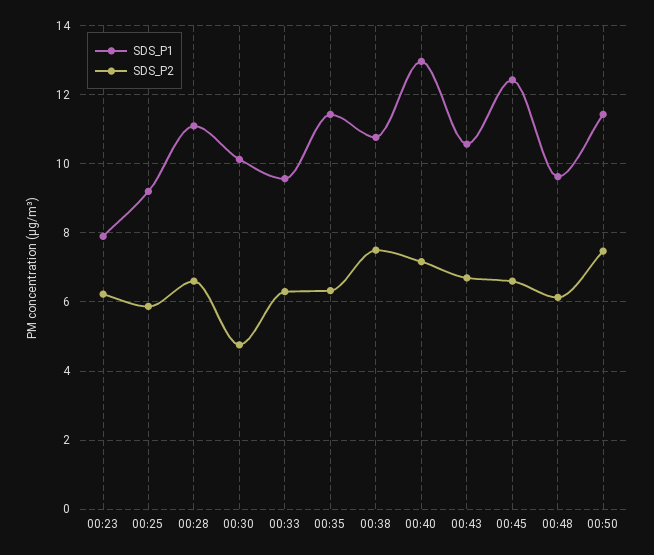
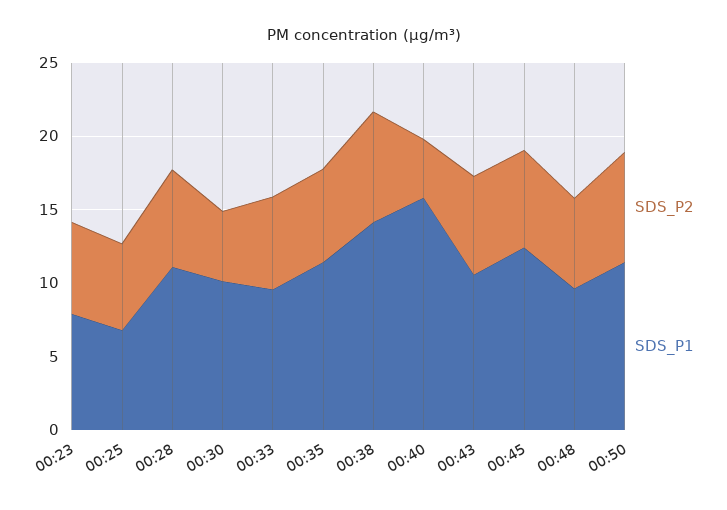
SDS_P1, 00:25: 9.2 -> 7
SDS_P1, 00:38: 10.8 -> 14
SDS_P1, 00:40: 13 -> 16
SDS_P2, 00:40: 7.2 -> 4

